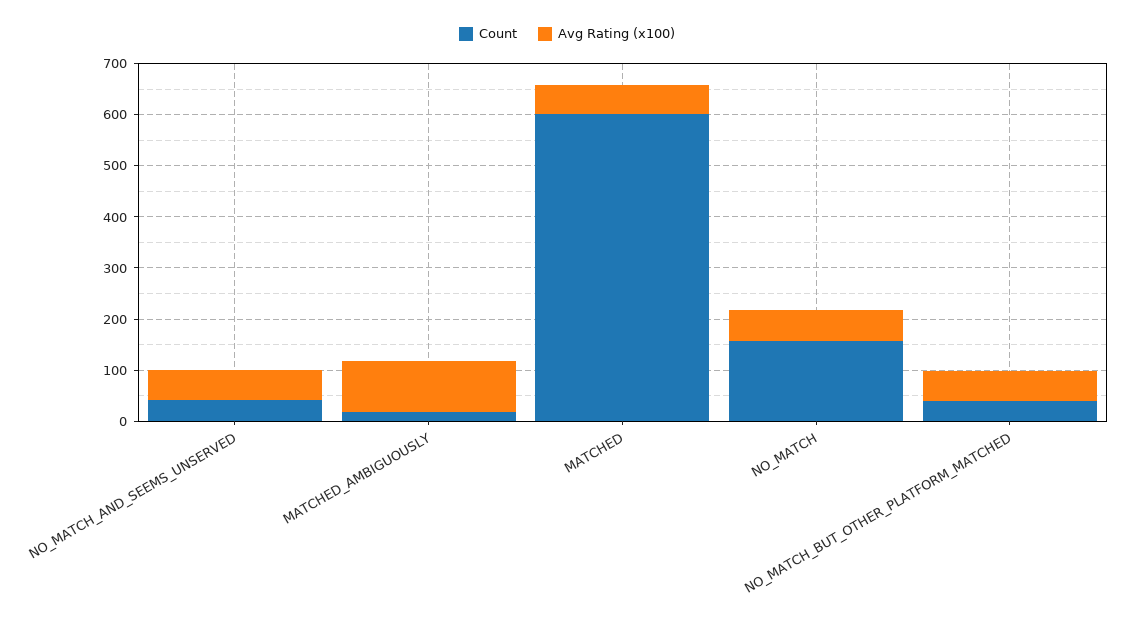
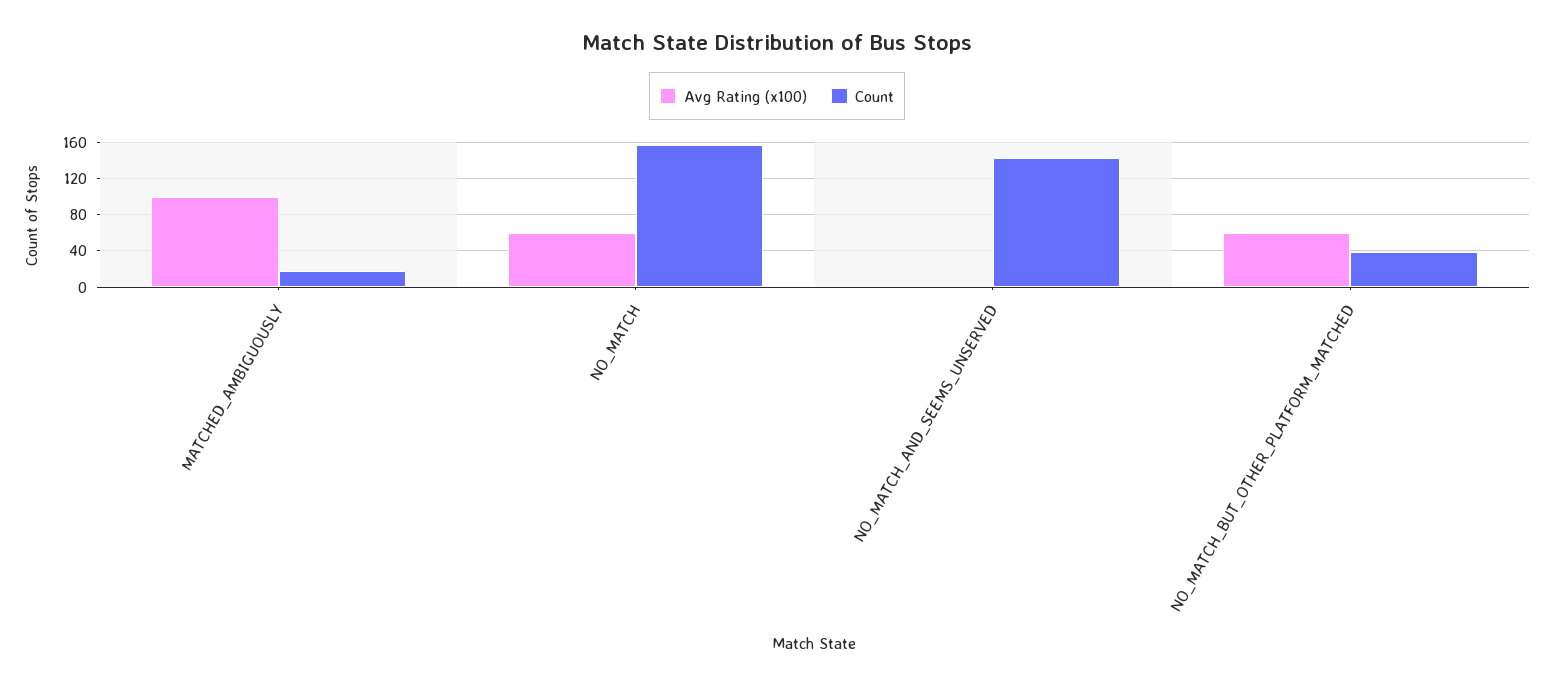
Count, NO_MATCH_AND_SEEMS_UNSERVED: 40 -> 140
Avg Rating (x100), NO_MATCH_AND_SEEMS_UNSERVED: 60 -> 0
Count, MATCHED: 600 -> none
Avg Rating (x100), MATCHED: 60 -> none

